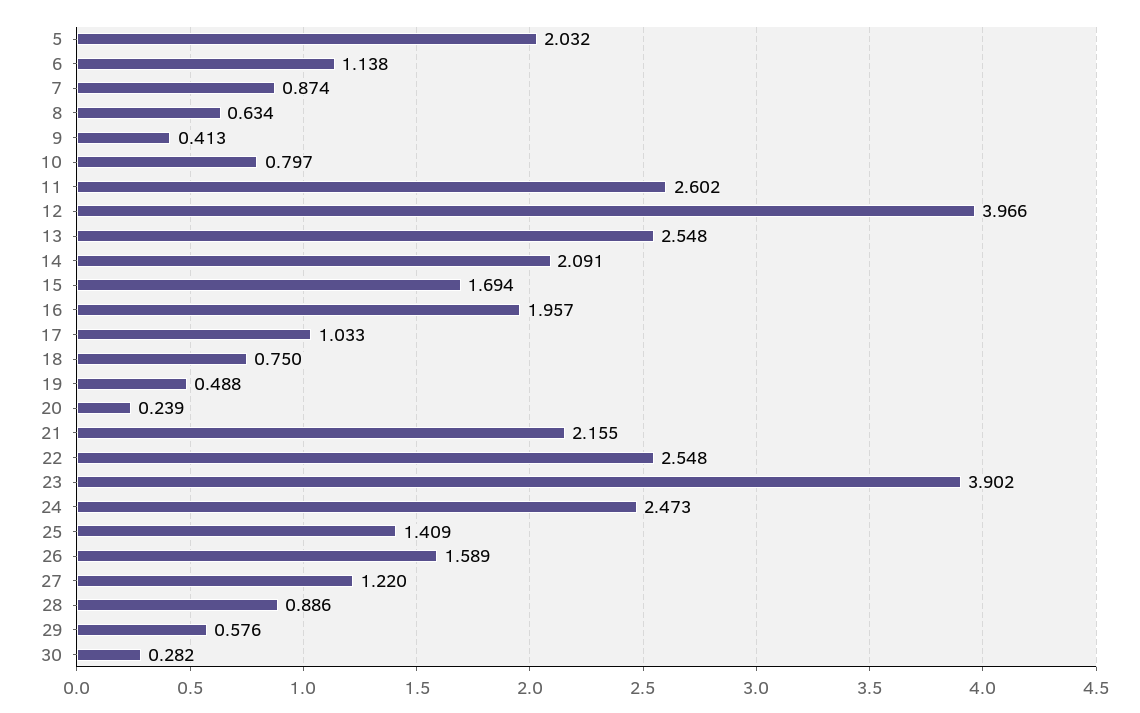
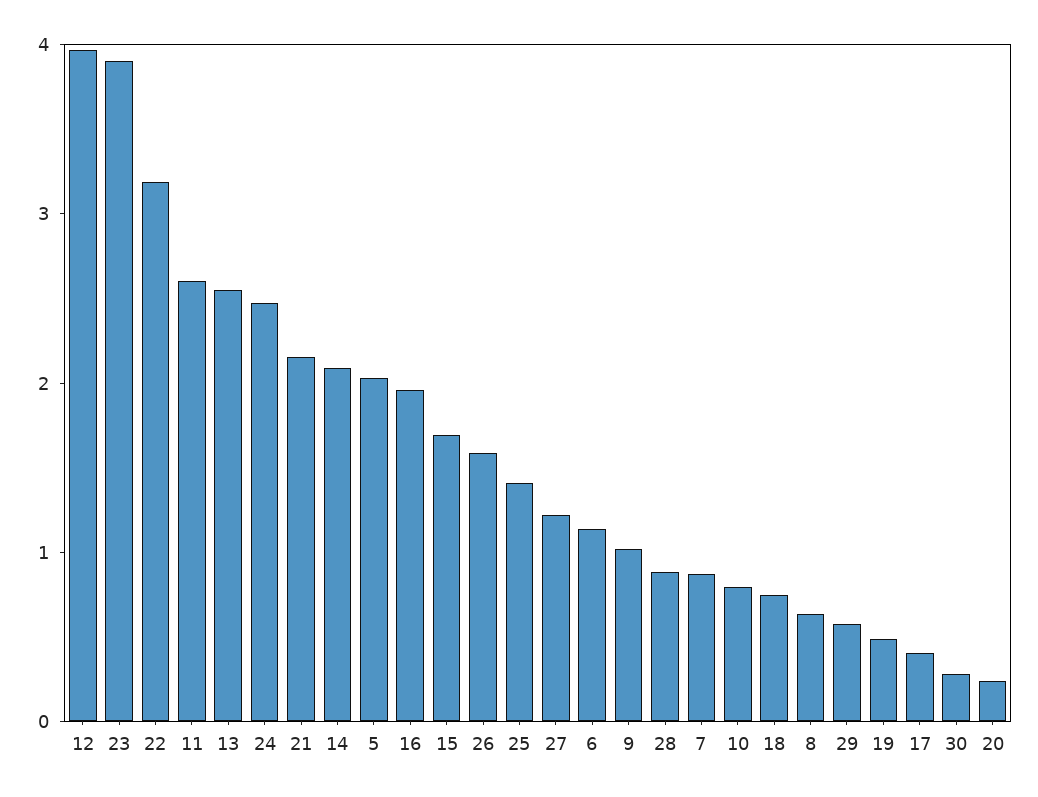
9: 0.413 -> 1
17: 1.033 -> 0.4
22: 2.548 -> 3.2

